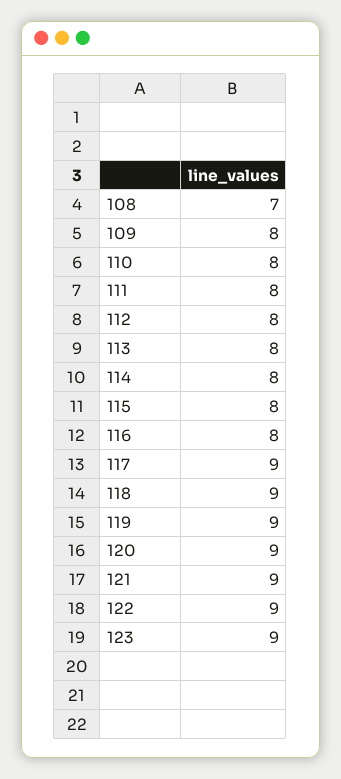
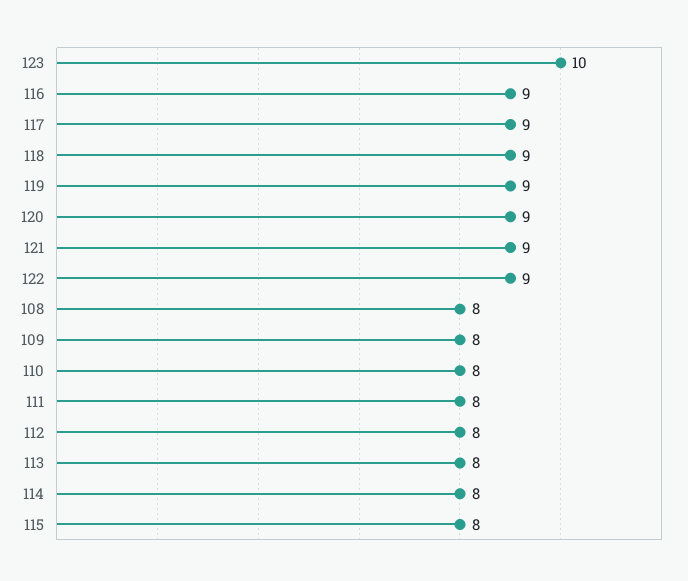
108: 7 -> 8
116: 8 -> 9
123: 9 -> 10

